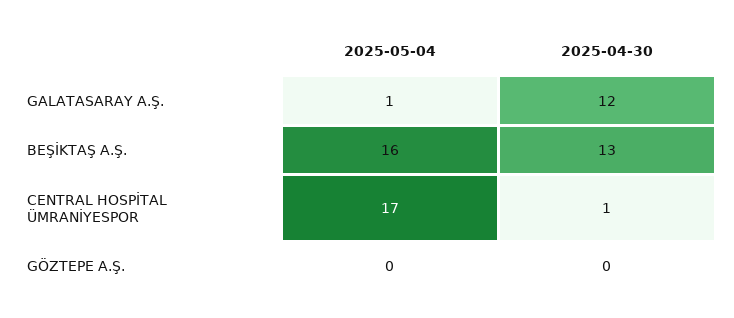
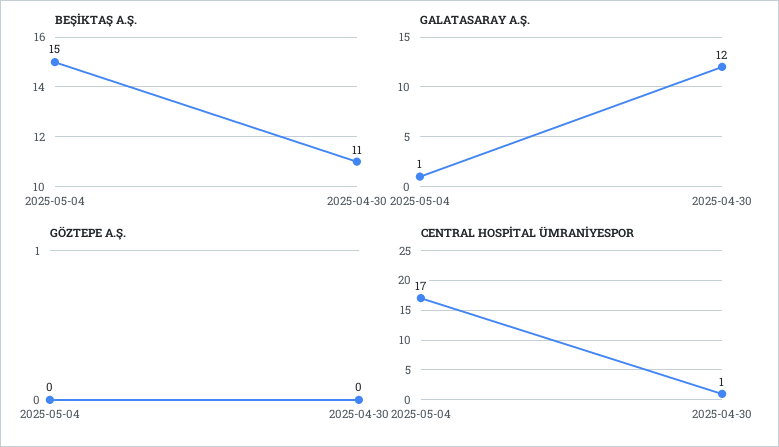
BEŞİKTAŞ A.Ş., 2025-05-04: 16 -> 15
BEŞİKTAŞ A.Ş., 2025-04-30: 13 -> 11

